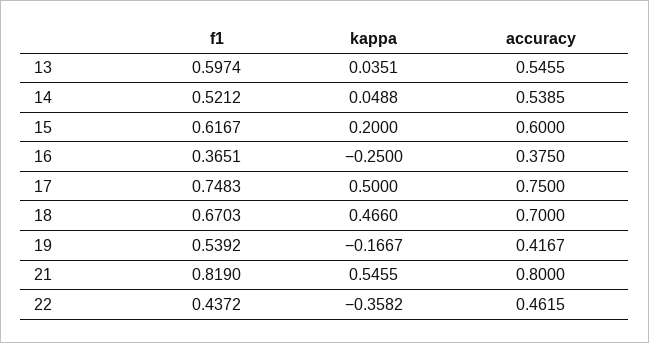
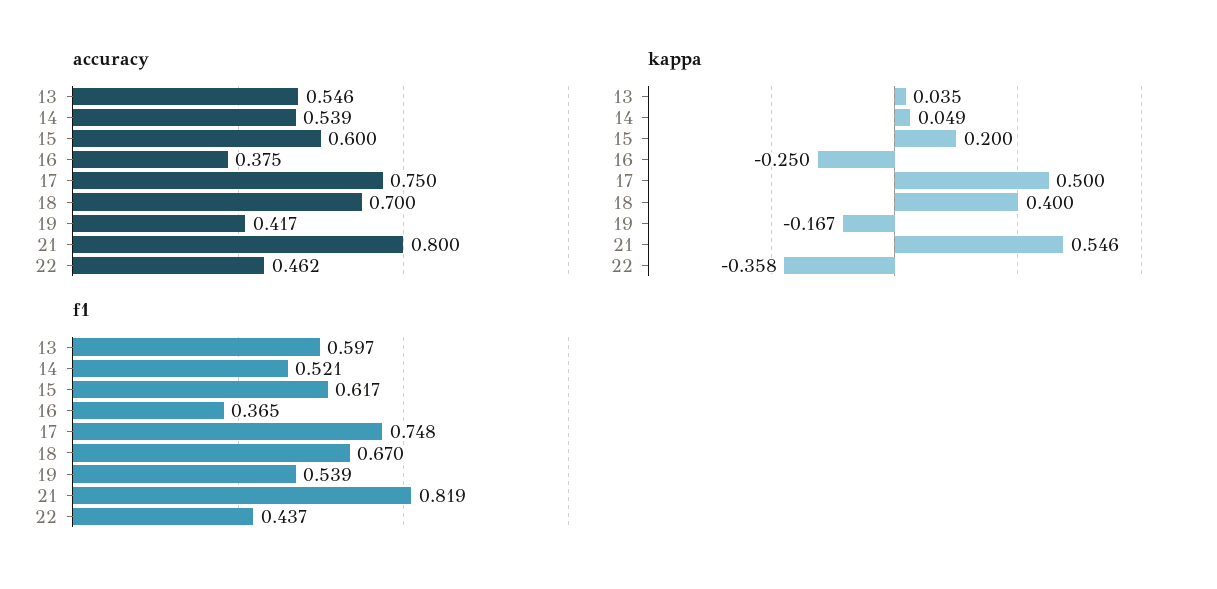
kappa, 18: 0.466 -> 0.4

